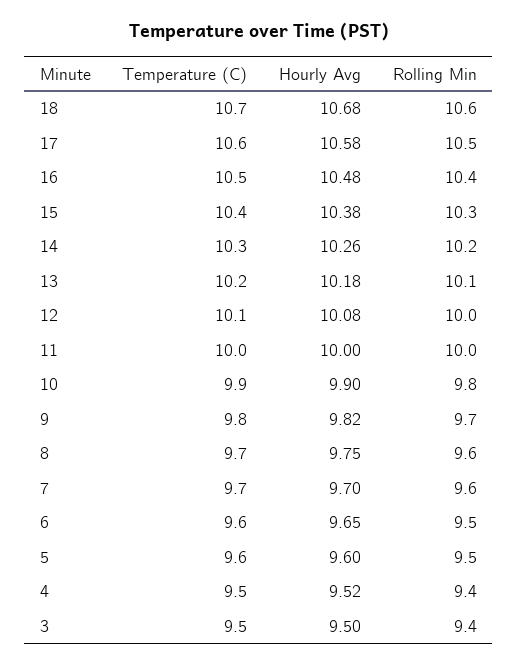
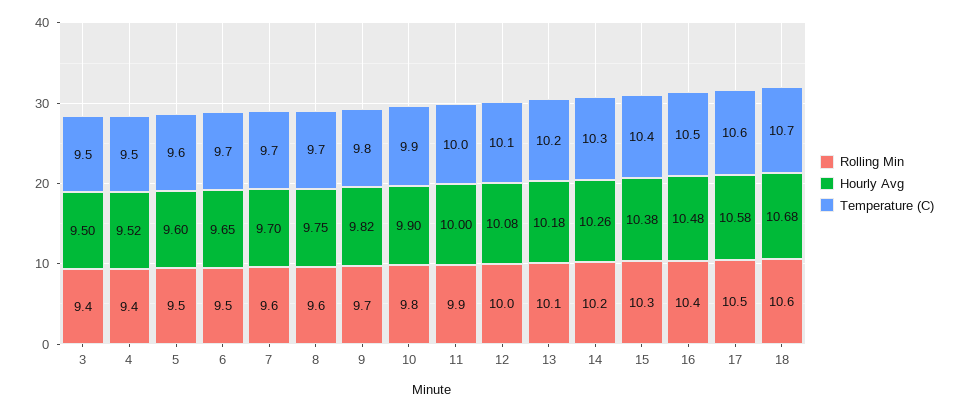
Rolling Min, 11: 10 -> 9.9
Temperature (C), 6: 9.6 -> 9.7

